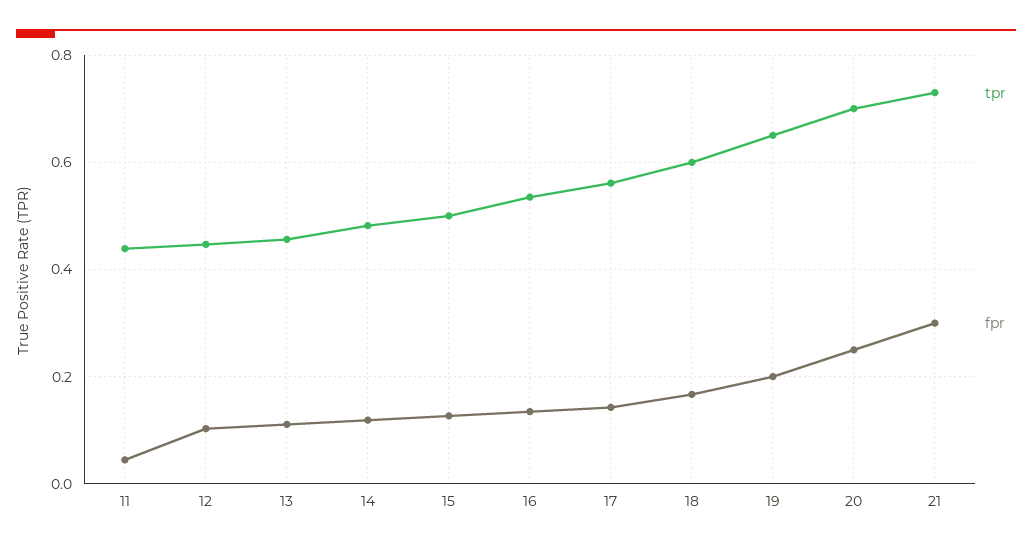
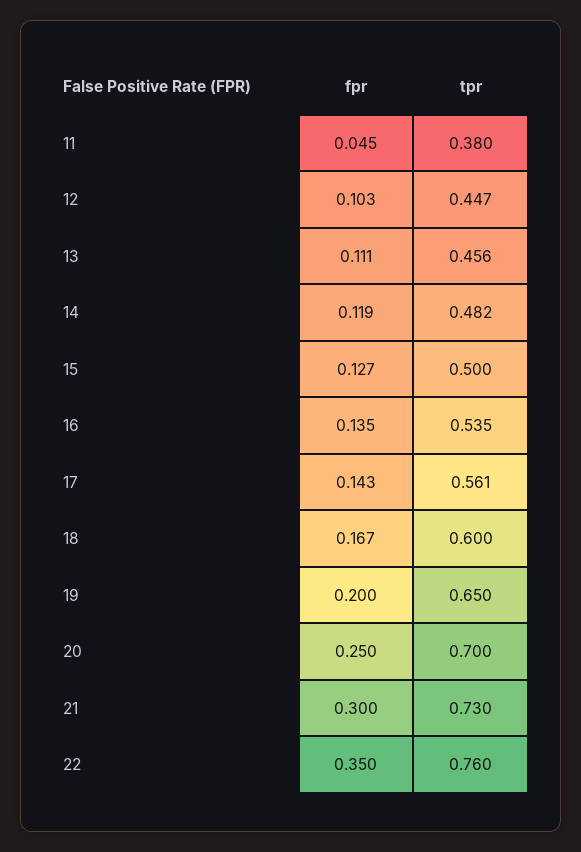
tpr, 11: 0.44 -> 0.38
fpr, 22: none -> 0.35
tpr, 22: none -> 0.76

